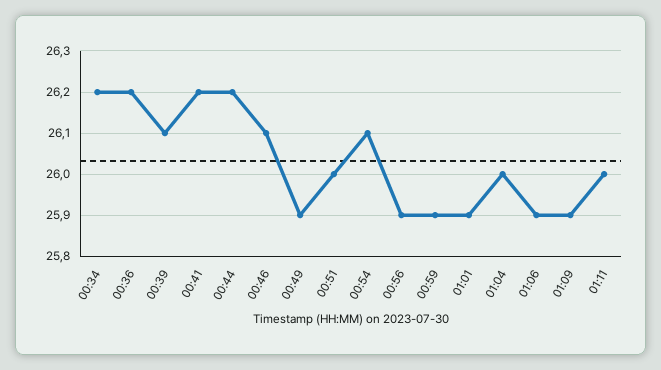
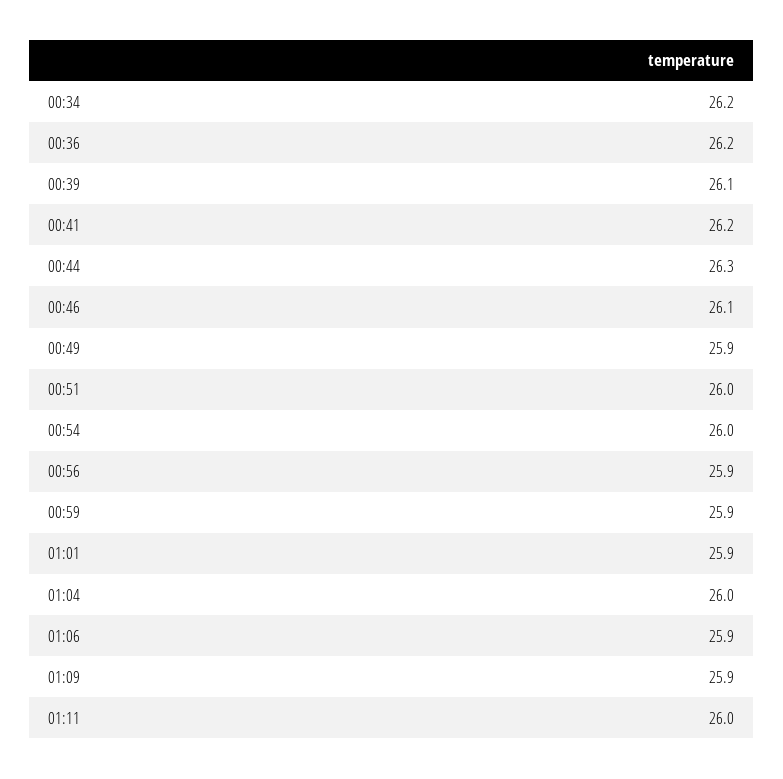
00:44: 26.2 -> 26.3
00:54: 26.1 -> 26

